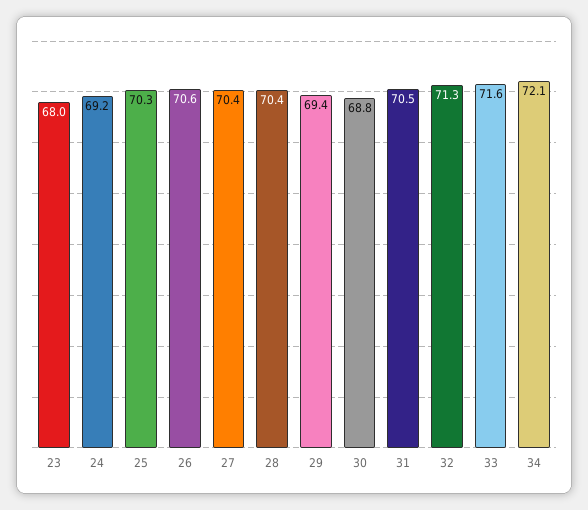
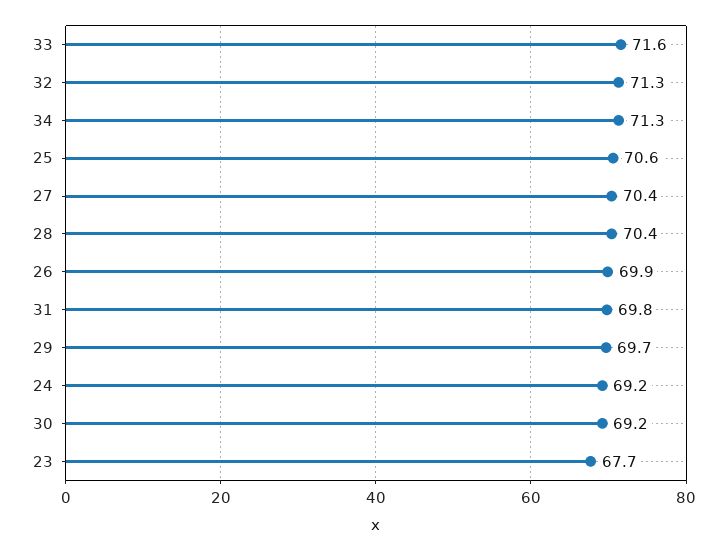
23: 68 -> 67.7
25: 70.3 -> 70.6
26: 70.6 -> 69.9
29: 69.4 -> 69.7
30: 68.8 -> 69.2
31: 70.5 -> 69.8
34: 72.1 -> 71.3

